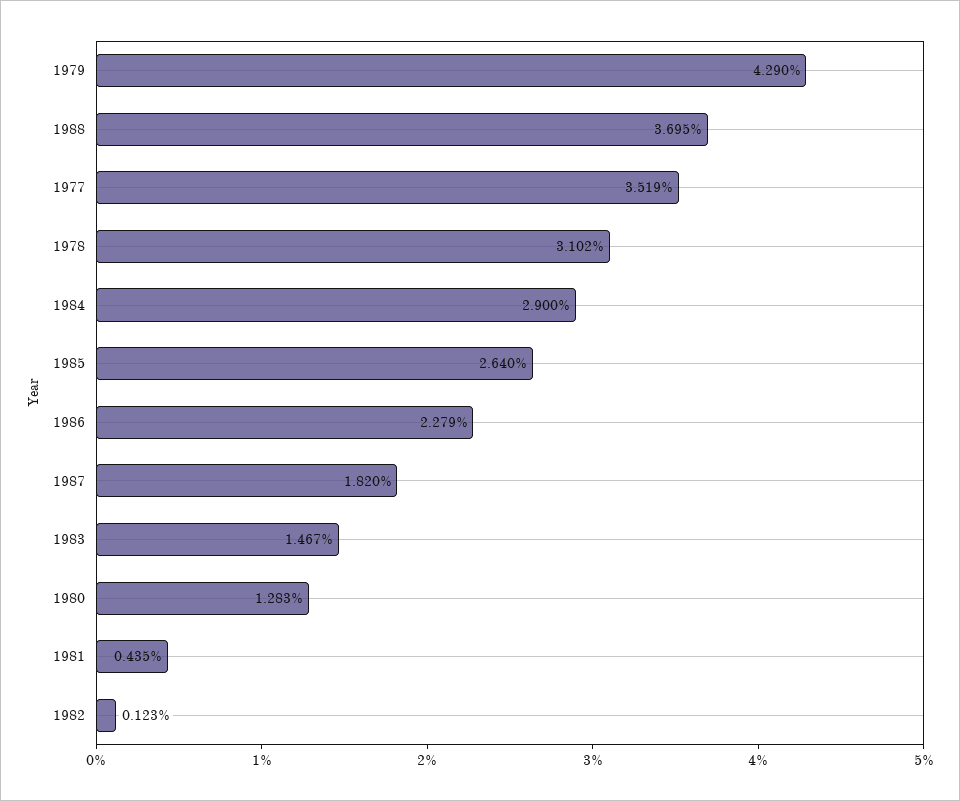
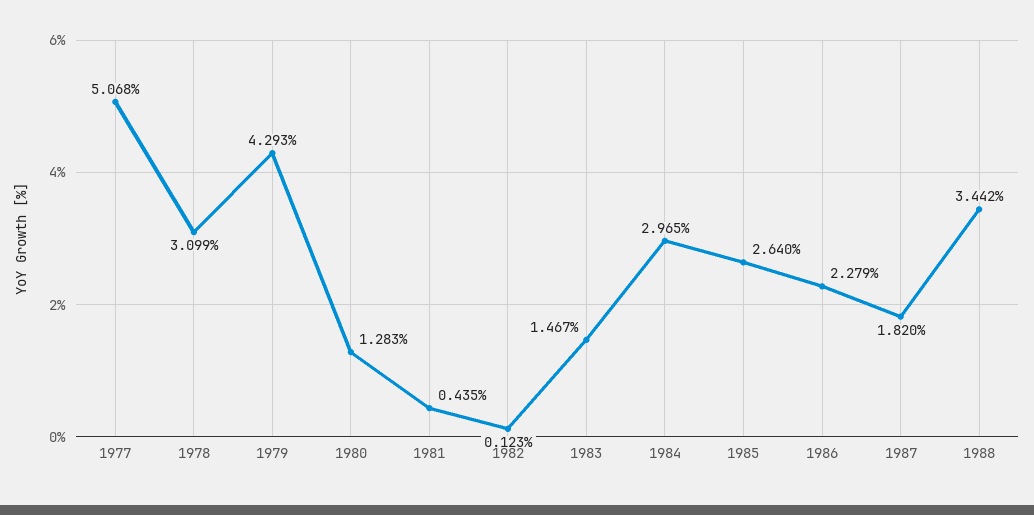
1979: 4.29 -> 4.293
1988: 3.695 -> 3.442
1977: 3.519 -> 5.068
1978: 3.102 -> 3.099
1984: 2.9 -> 2.965

